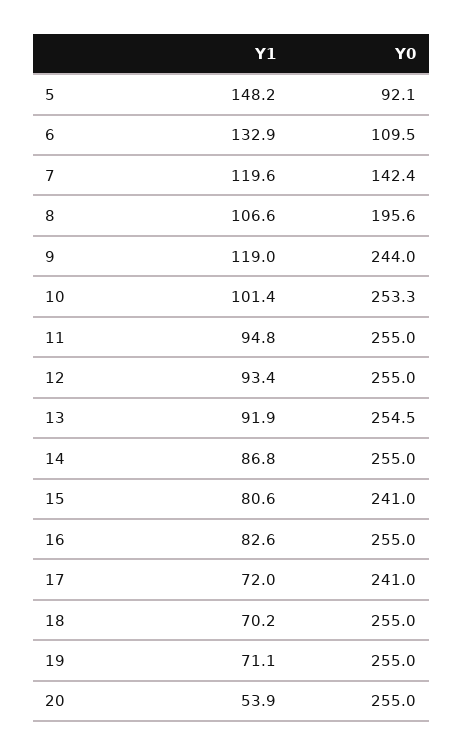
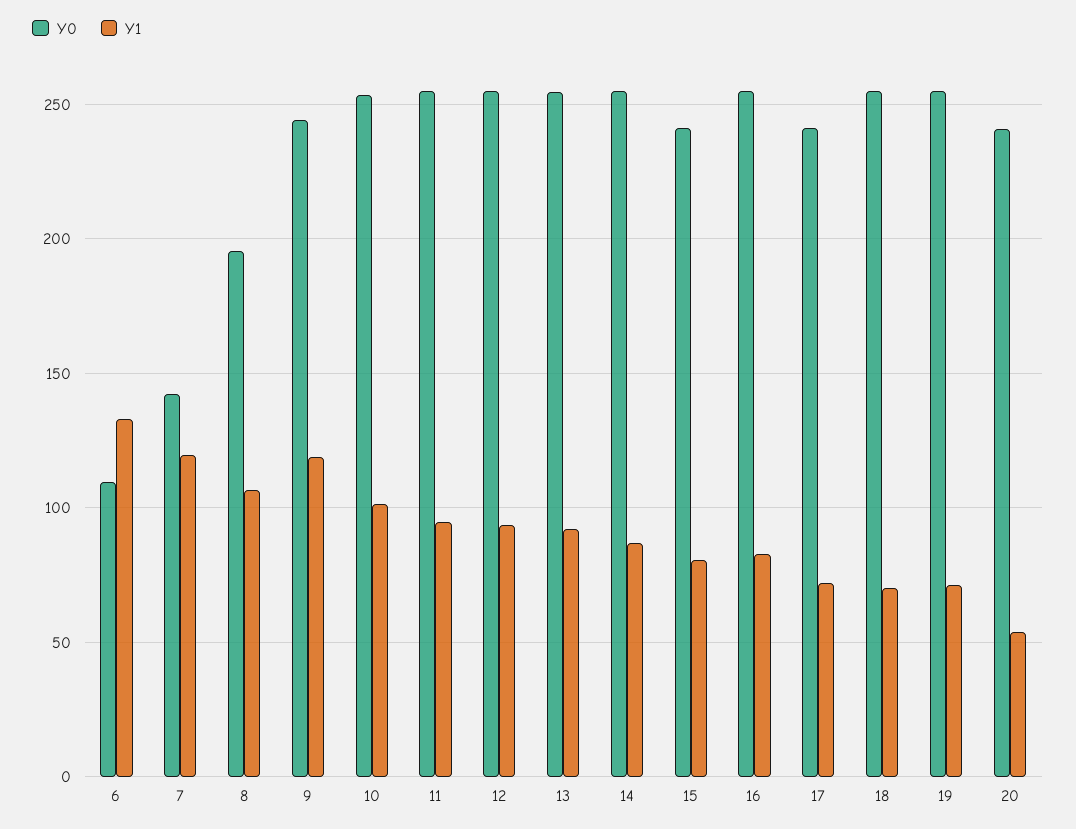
Y1, 5: 148.2 -> none
Y0, 5: 92.1 -> none
Y0, 20: 255 -> 240

